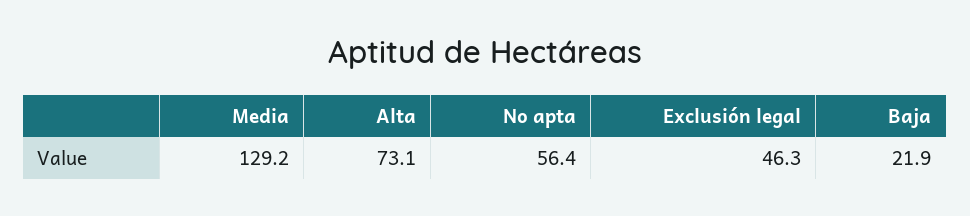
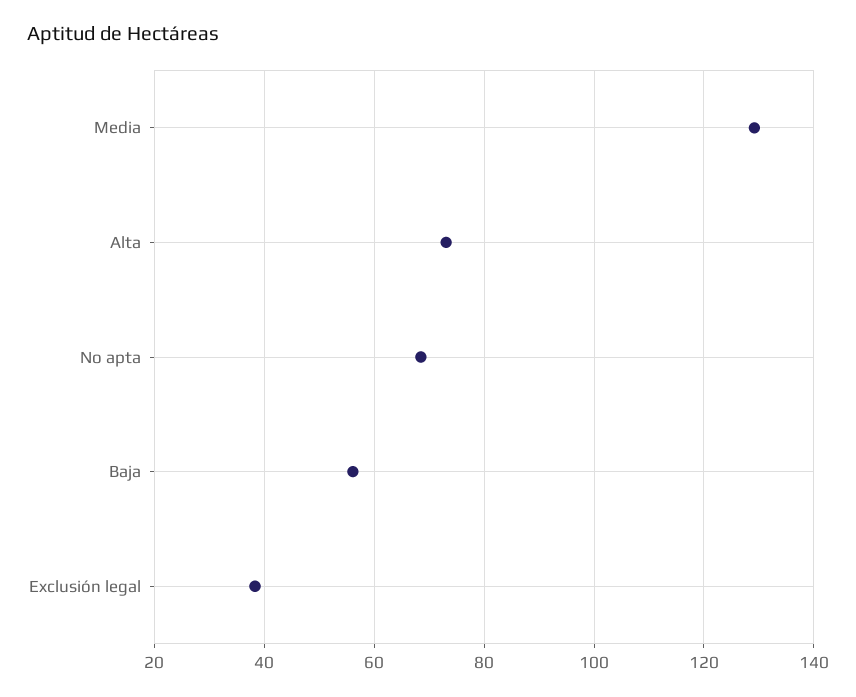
No apta: 56.4 -> 68
Exclusión legal: 46.3 -> 38
Baja: 21.9 -> 56

